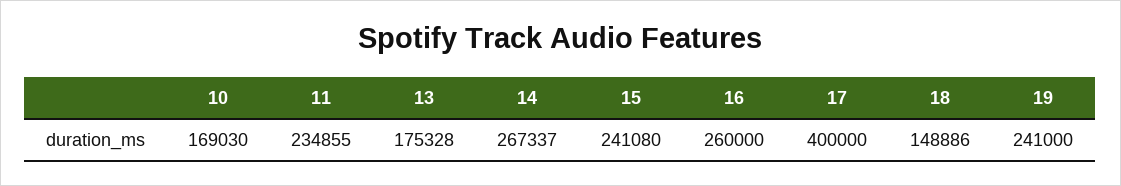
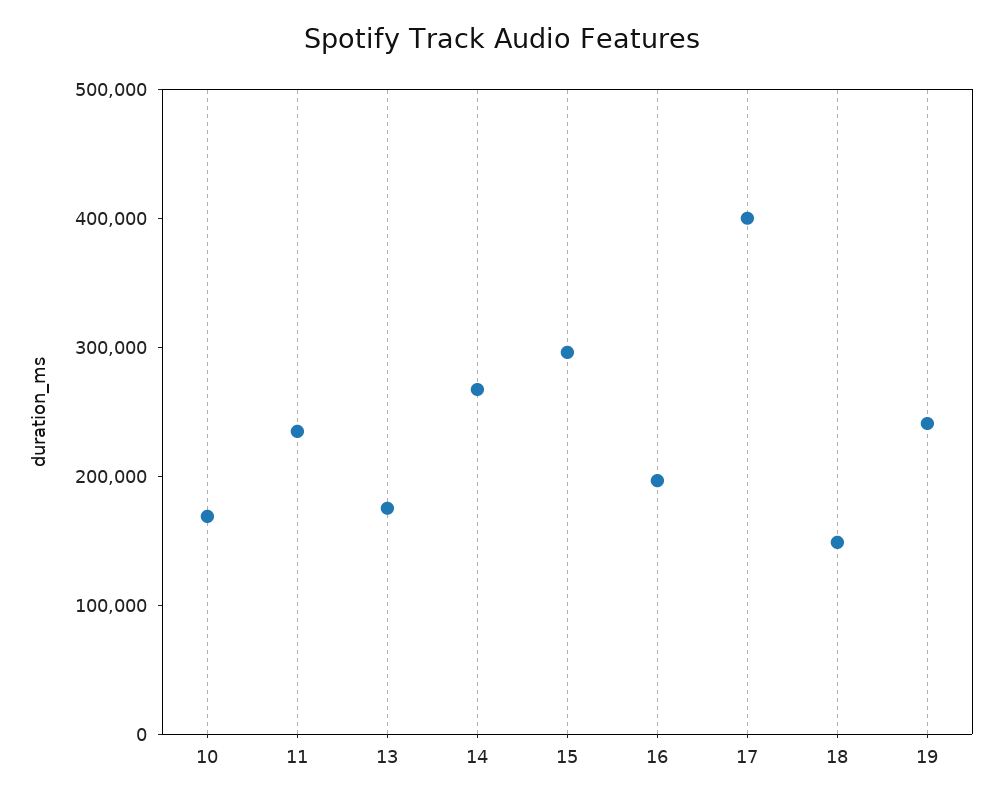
15: 241080 -> 300000
16: 260000 -> 200000

